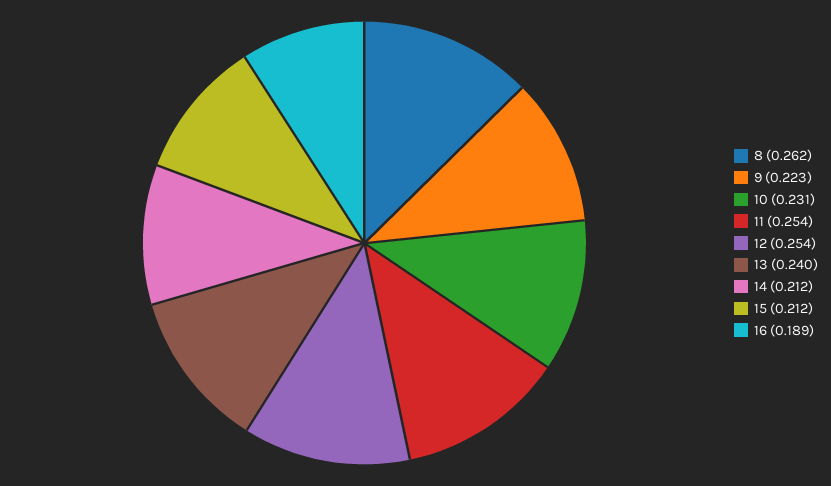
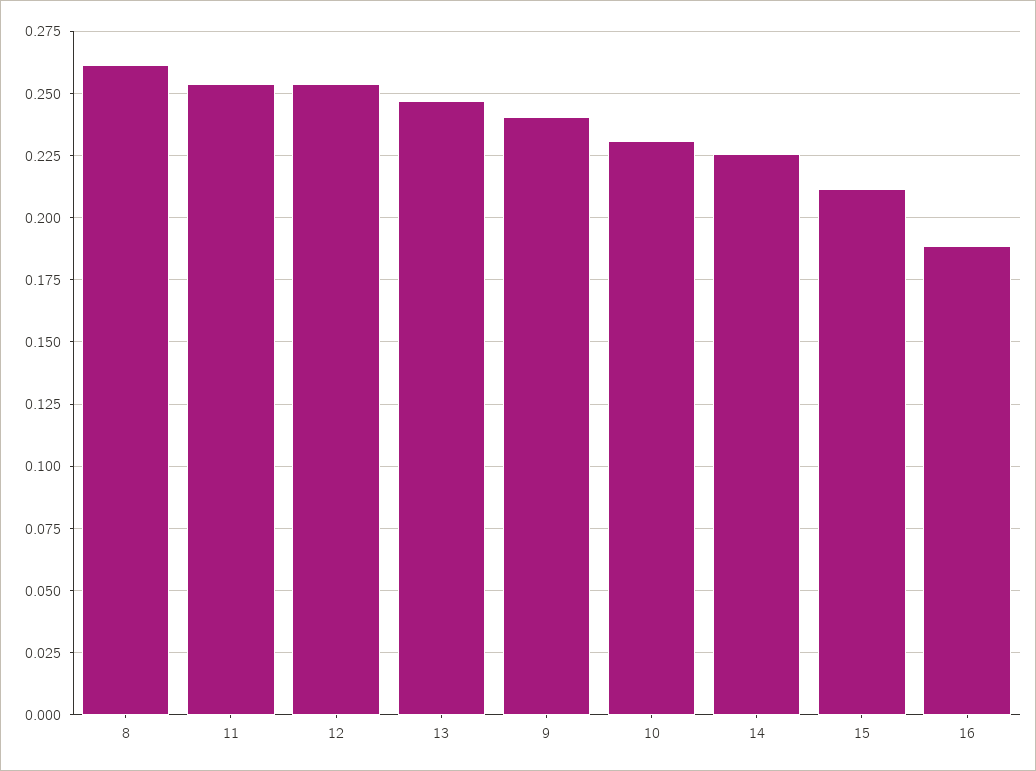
9: 0.223 -> 0.24
13: 0.24 -> 0.2475
14: 0.212 -> 0.225

